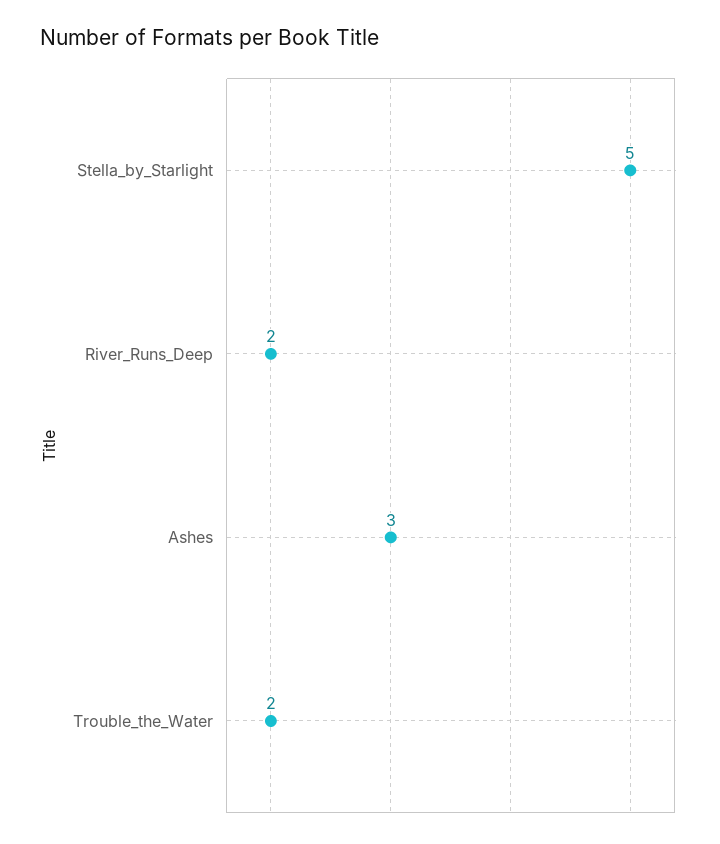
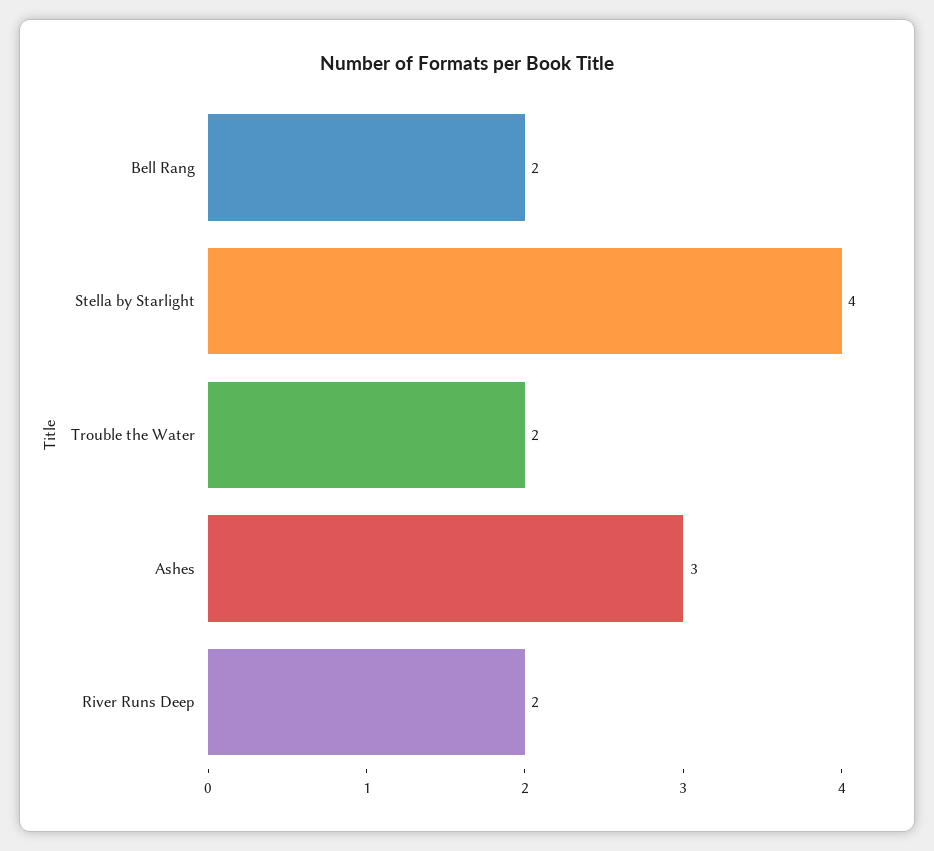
Stella_by_Starlight: 5 -> 4
Bell Rang: none -> 2

